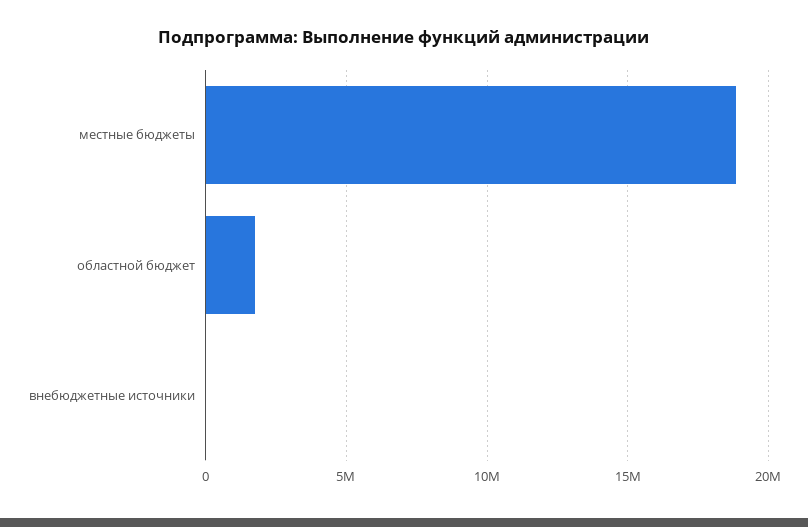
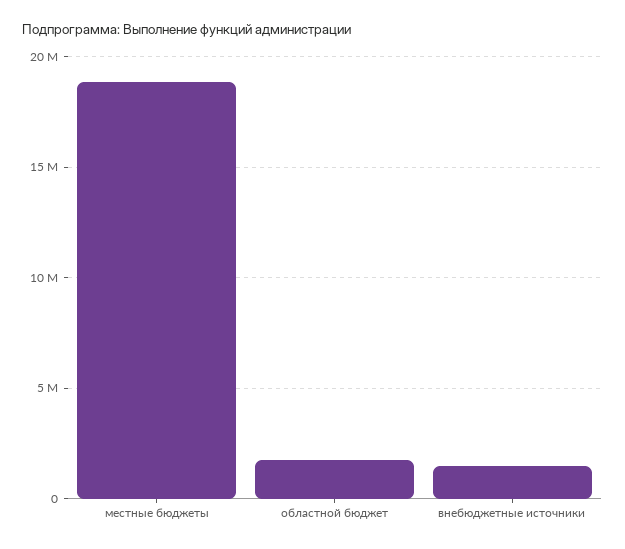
внебюджетные источники: 0 -> 1500000

